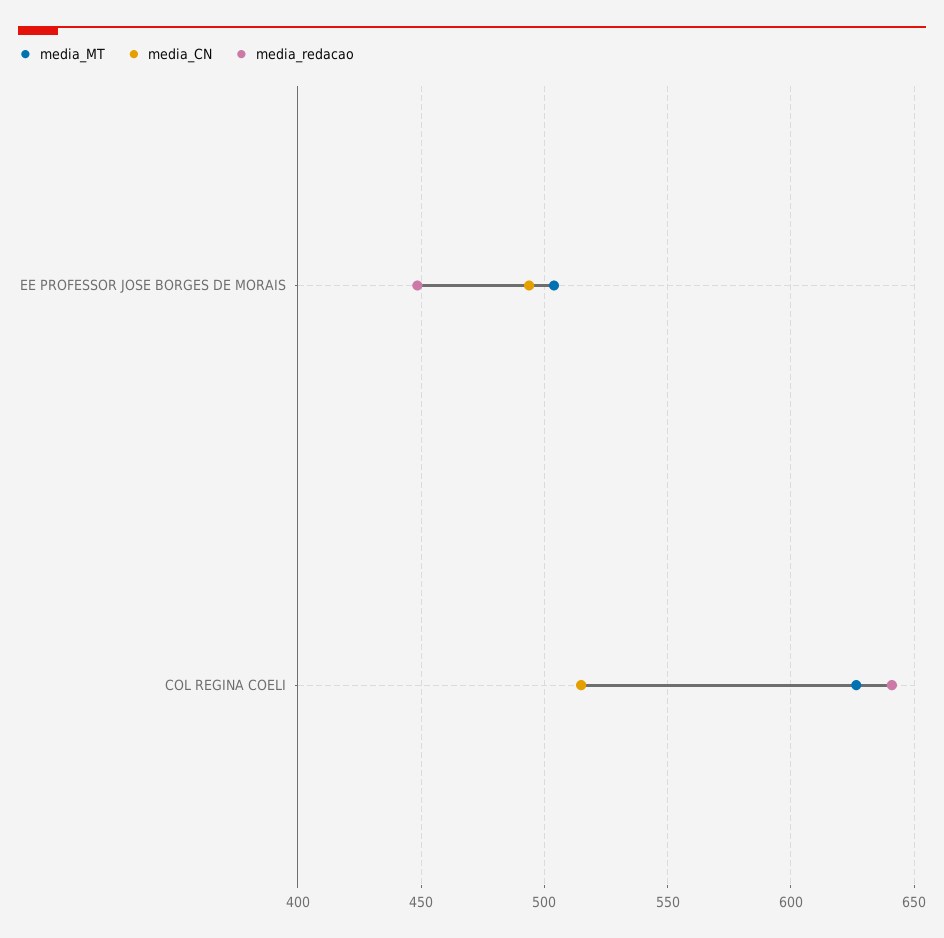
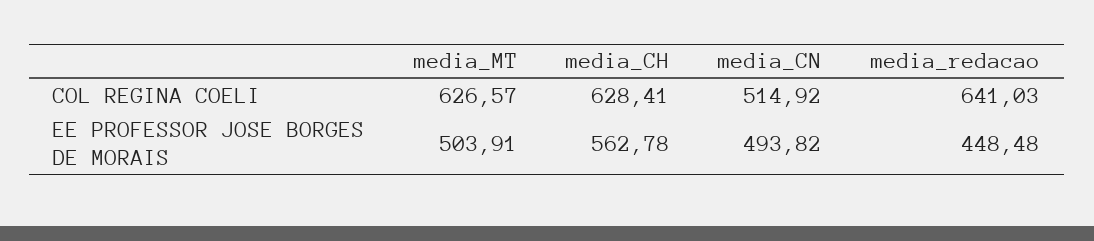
media_CH, COL REGINA COELI: none -> 628.41
media_CH, EE PROFESSOR JOSE BORGES DE MORAIS: none -> 562.78

